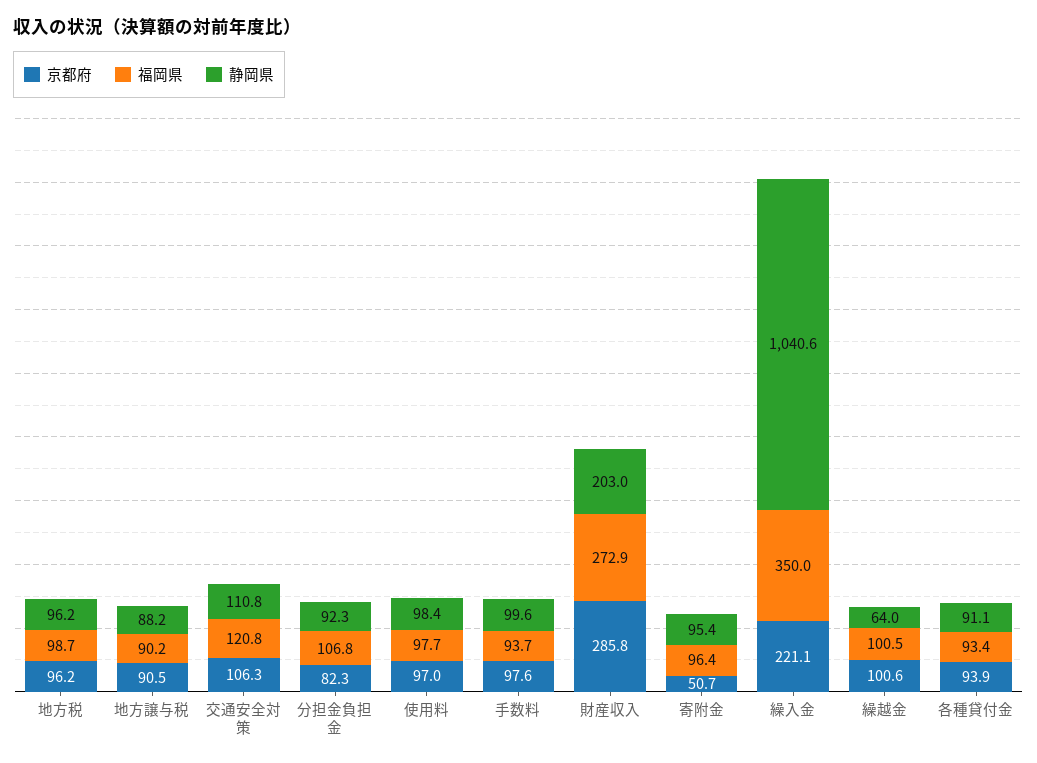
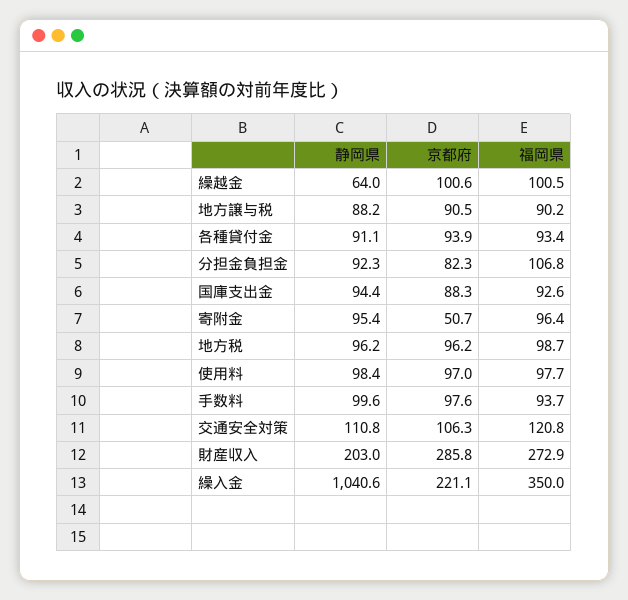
静岡県, 国庫支出金: none -> 94.4
京都府, 国庫支出金: none -> 88.3
福岡県, 国庫支出金: none -> 92.6

